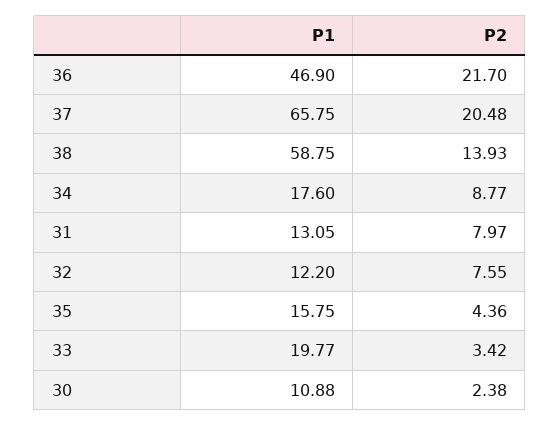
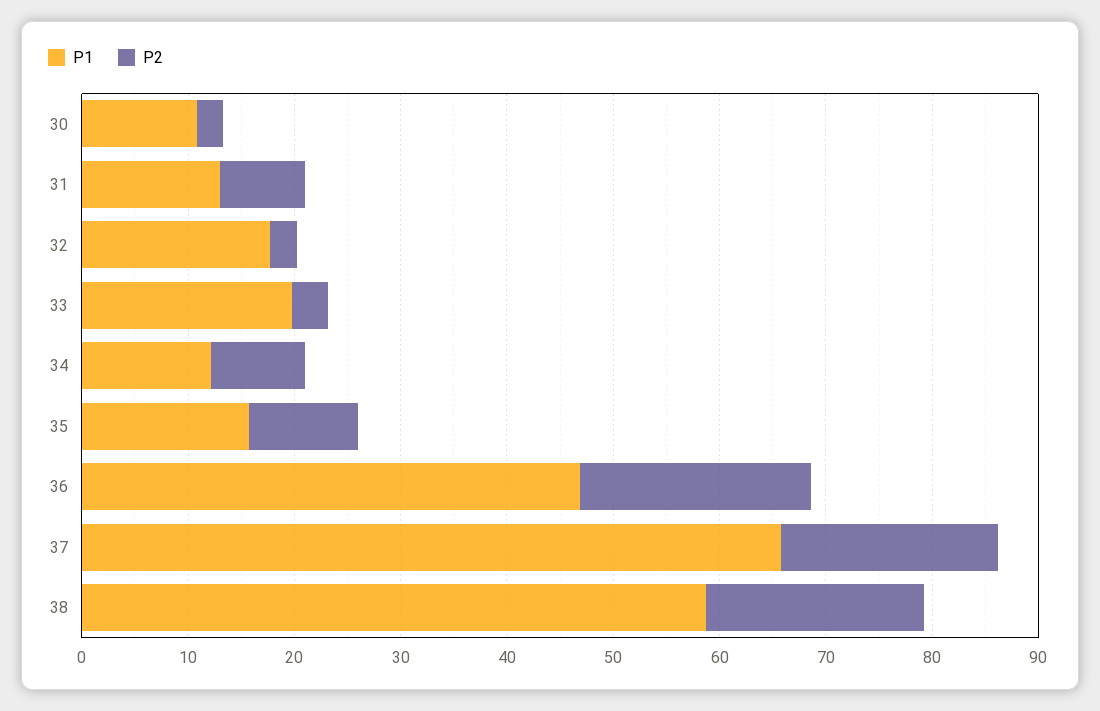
P2, 38: 13.93 -> 20
P1, 34: 17.6 -> 12
P1, 32: 12.2 -> 18
P2, 32: 7.55 -> 2
P2, 35: 4.36 -> 10

